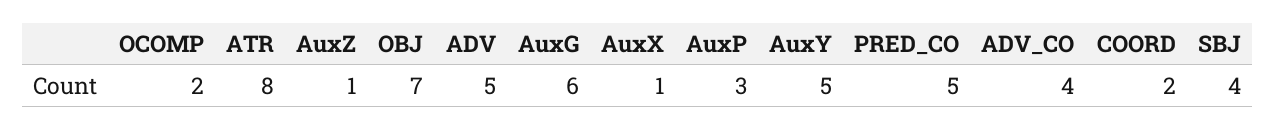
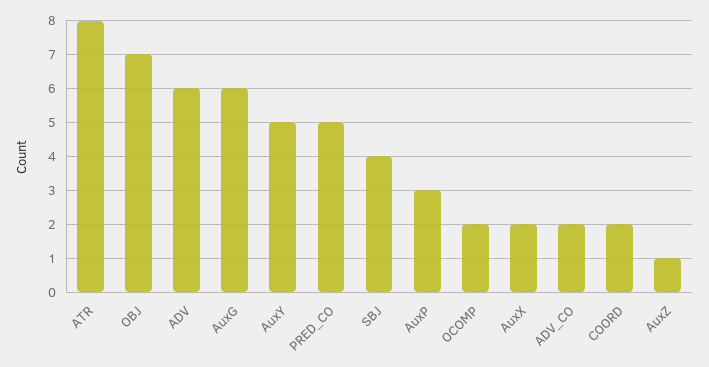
ADV: 5 -> 6
AuxX: 1 -> 2
ADV_CO: 4 -> 2

